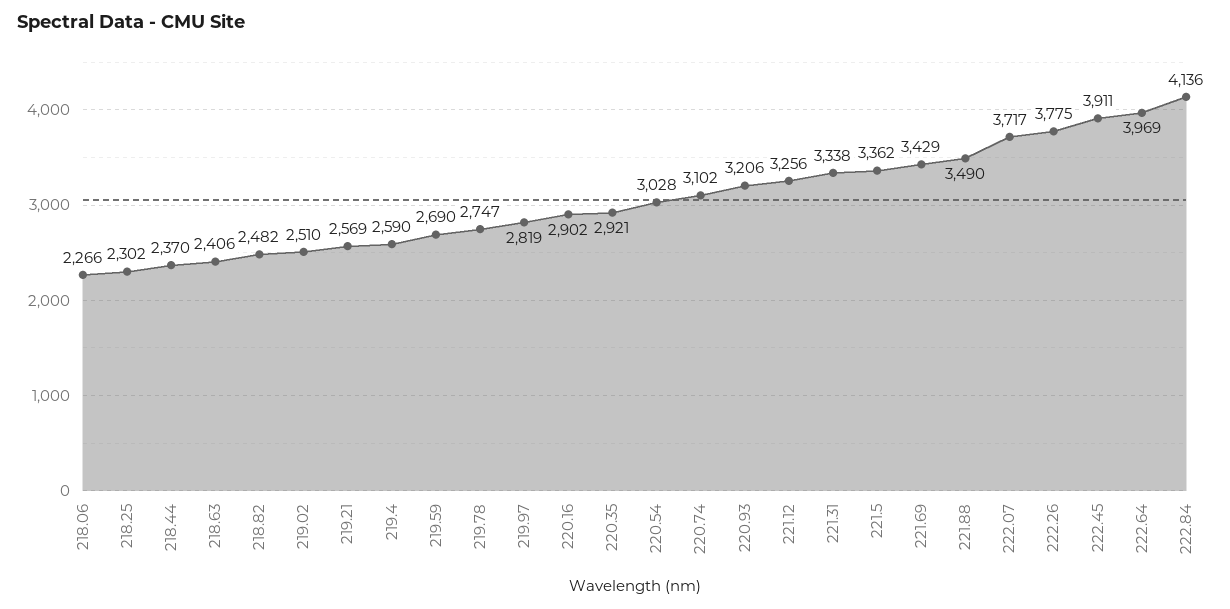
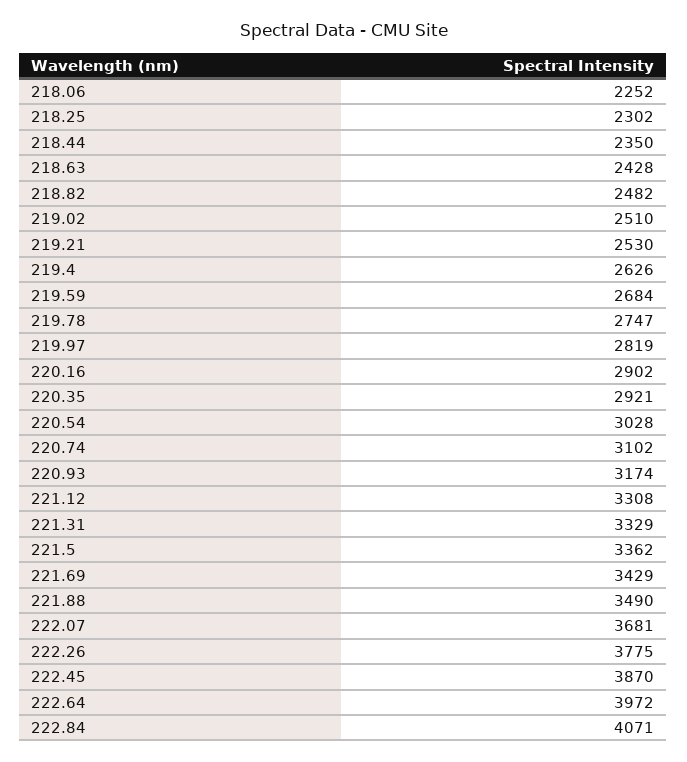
218.06: 2266 -> 2252
218.44: 2370 -> 2350
218.63: 2406 -> 2428
219.21: 2569 -> 2530
219.4: 2590 -> 2626
219.59: 2690 -> 2684
220.93: 3206 -> 3174
221.12: 3256 -> 3308
221.31: 3338 -> 3329
222.07: 3717 -> 3681
222.45: 3911 -> 3870
222.64: 3969 -> 3972
222.84: 4136 -> 4071

